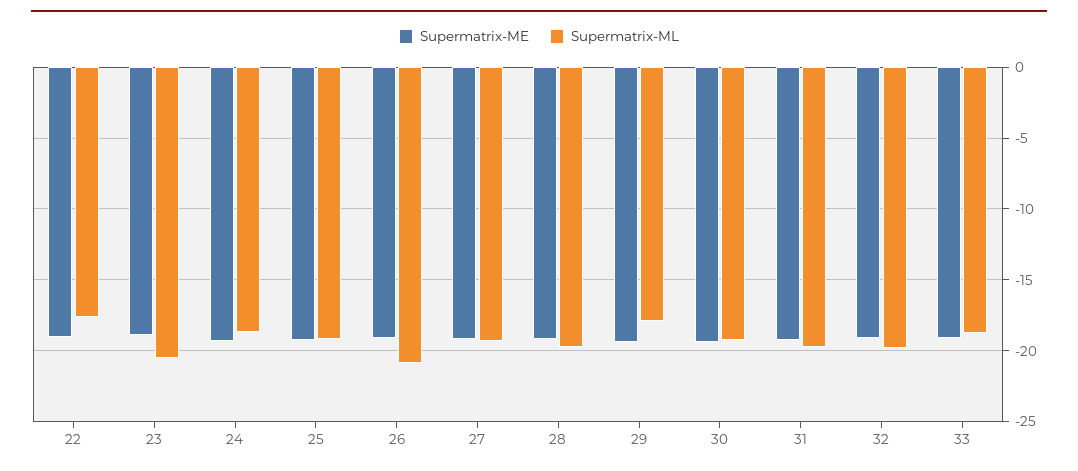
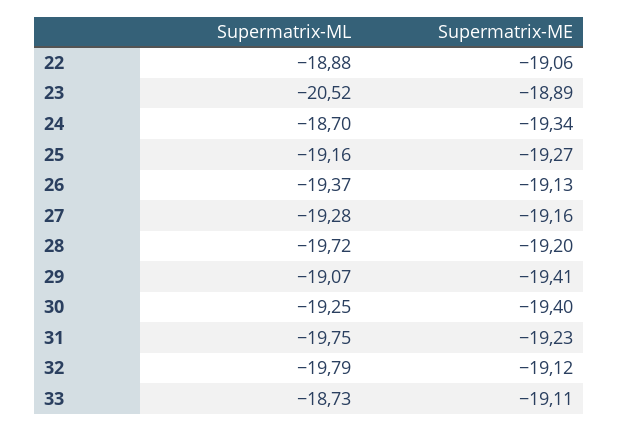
Supermatrix-ML, 22: -17.5 -> -18.88
Supermatrix-ML, 26: -21 -> -19.37
Supermatrix-ML, 29: -18 -> -19.07

